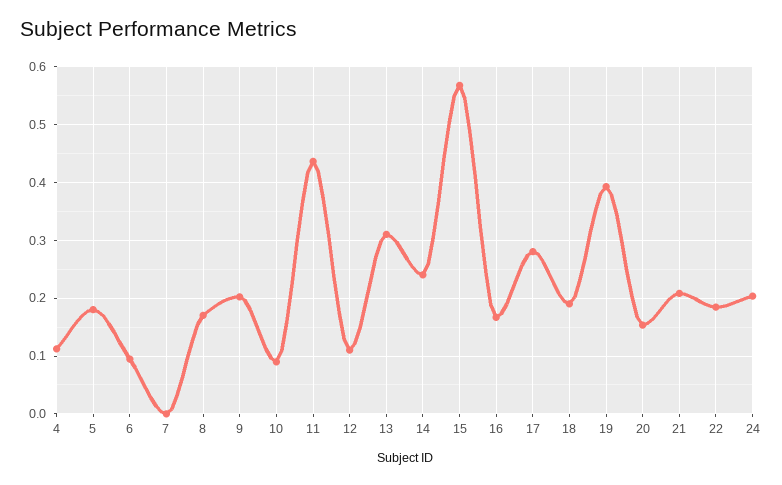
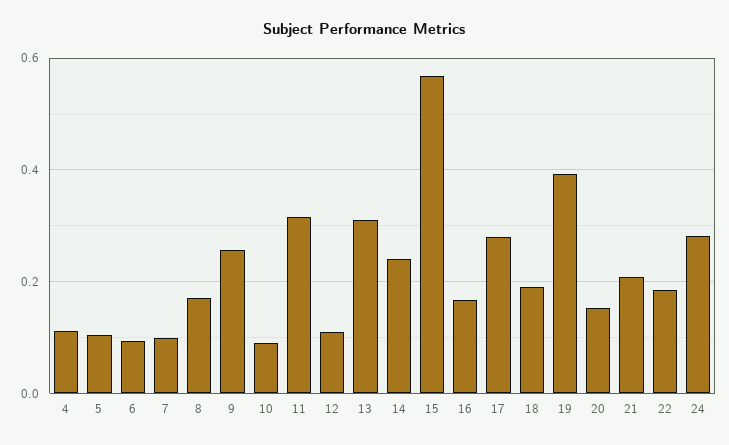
5: 0.18 -> 0.1
7: 0 -> 0.1
9: 0.2 -> 0.26
11: 0.44 -> 0.32
24: 0.2 -> 0.28

